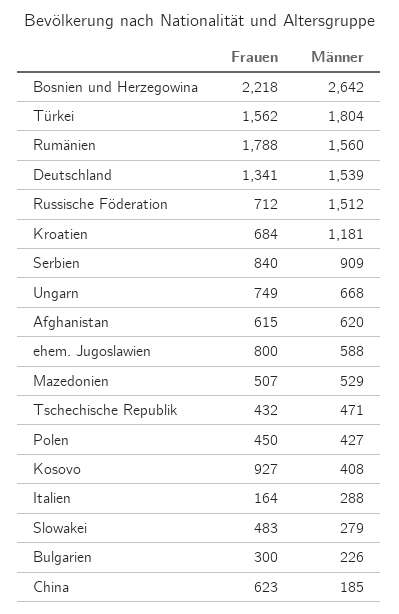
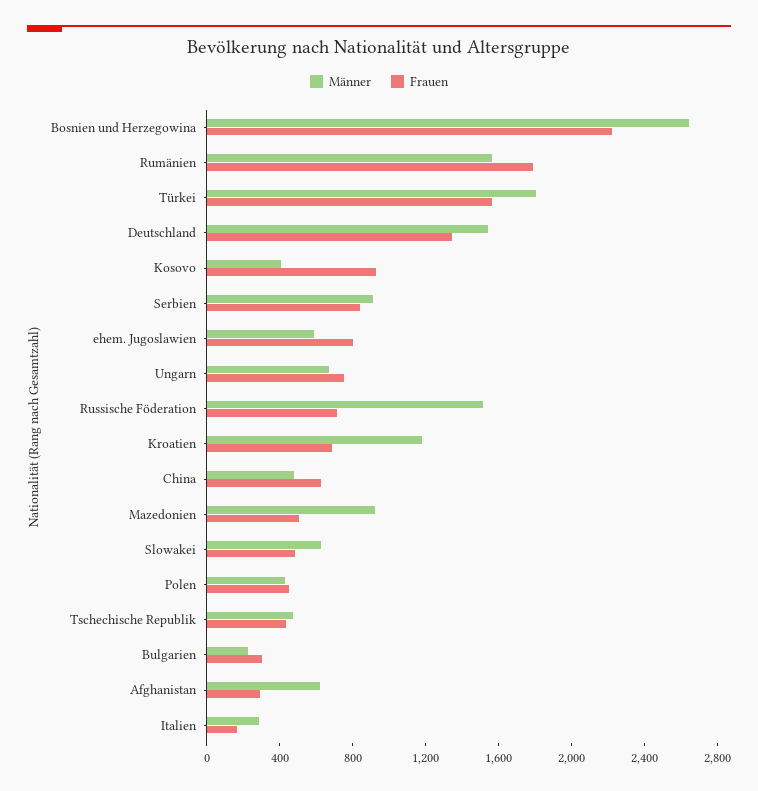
Frauen, Afghanistan: 615 -> 300
Männer, Mazedonien: 529 -> 900
Männer, Slowakei: 279 -> 600
Männer, China: 185 -> 500

